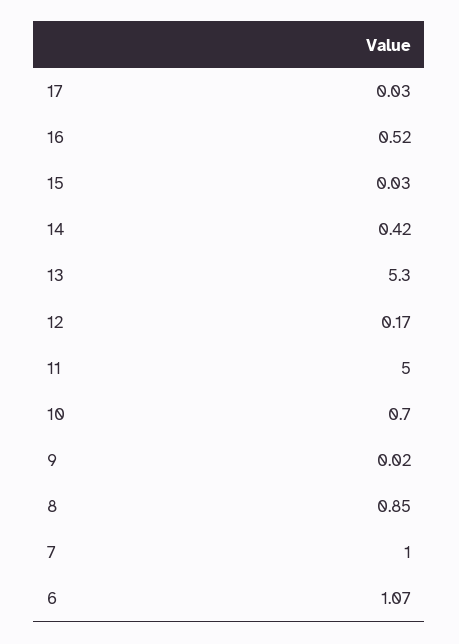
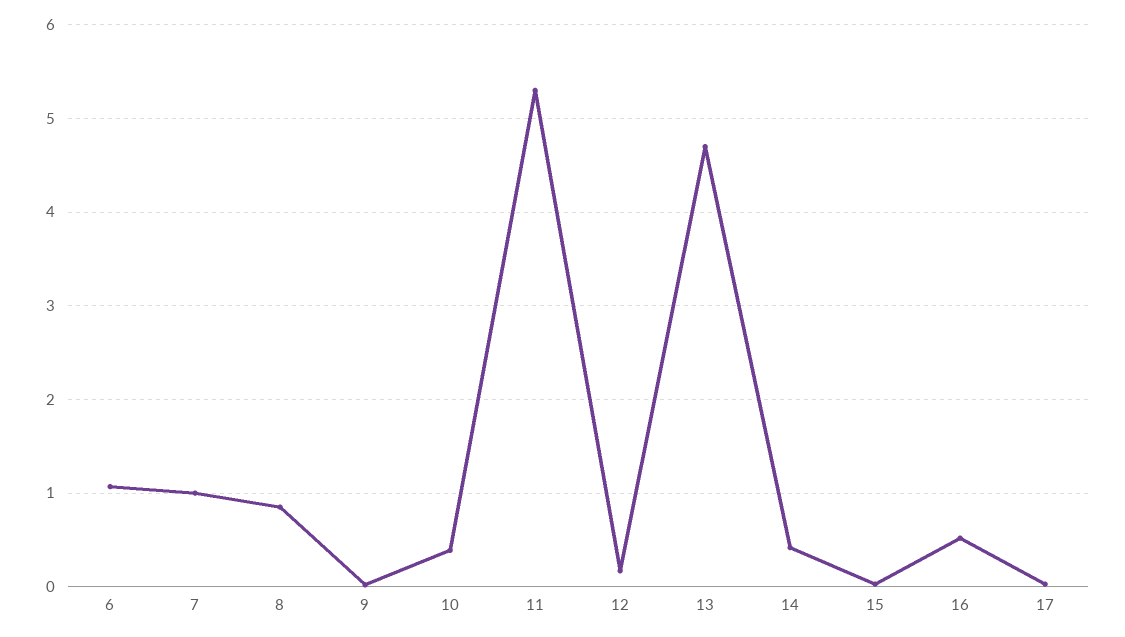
13: 5.3 -> 4.7
11: 5 -> 5.3
10: 0.7 -> 0.4

